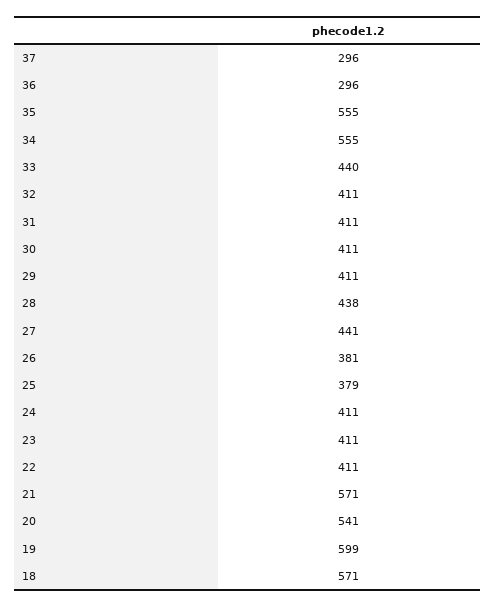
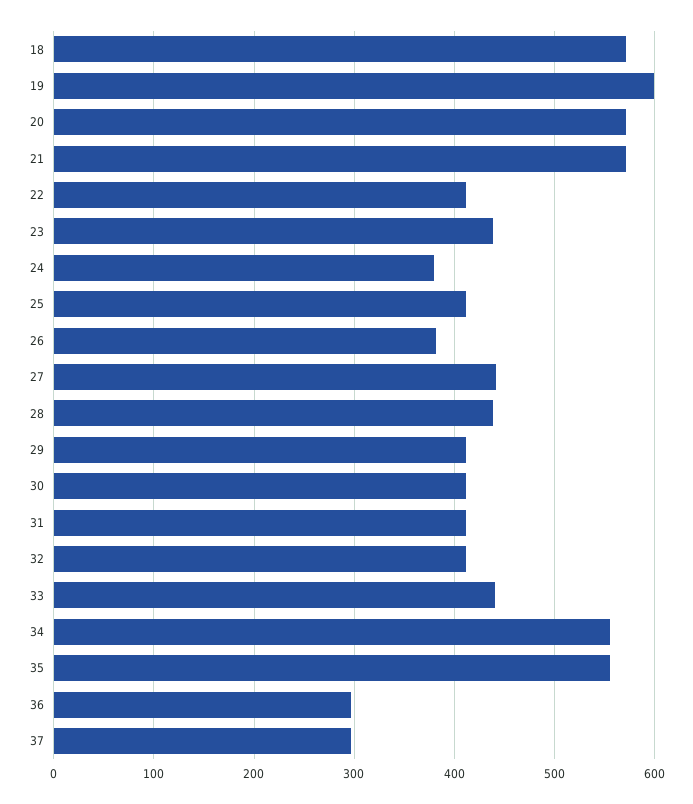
25: 379 -> 410
24: 411 -> 380
23: 411 -> 440
20: 541 -> 570

